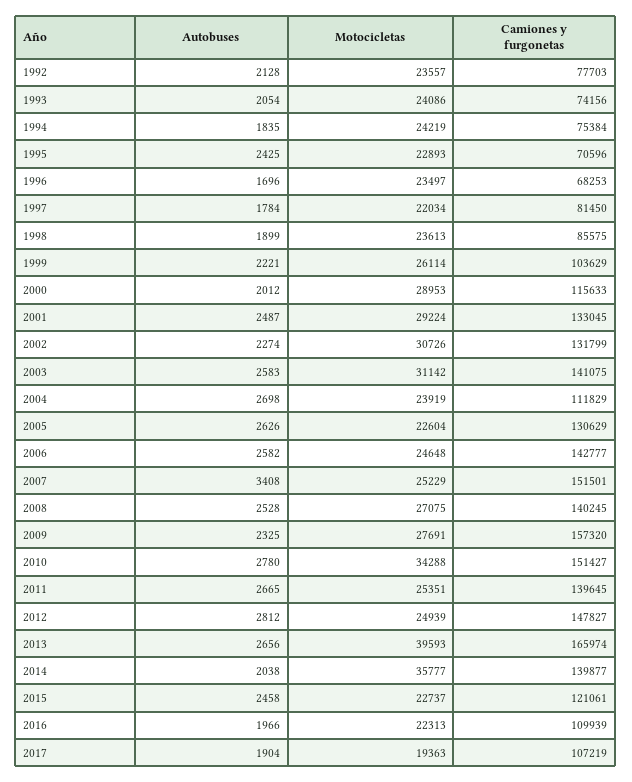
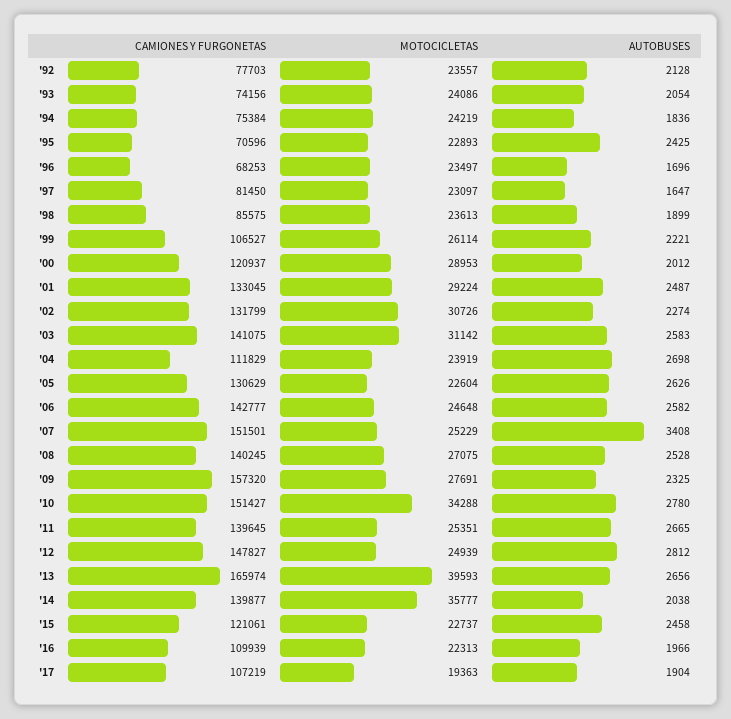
Autobuses, 1994: 1835 -> 1836
Autobuses, 1997: 1784 -> 1647
Motocicletas, 1997: 22034 -> 23097
Camiones y furgonetas, 1999: 103629 -> 106527
Camiones y furgonetas, 2000: 115633 -> 120937

